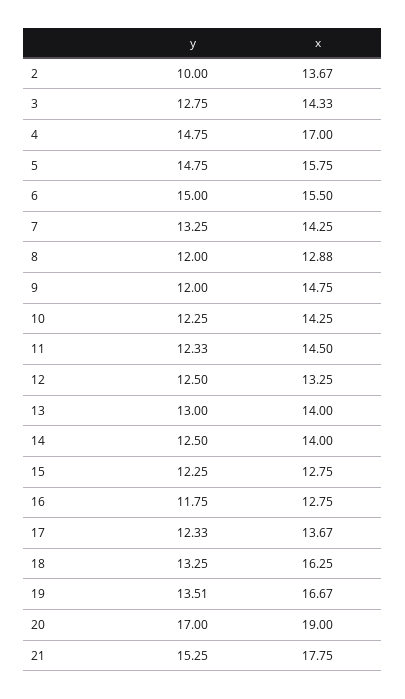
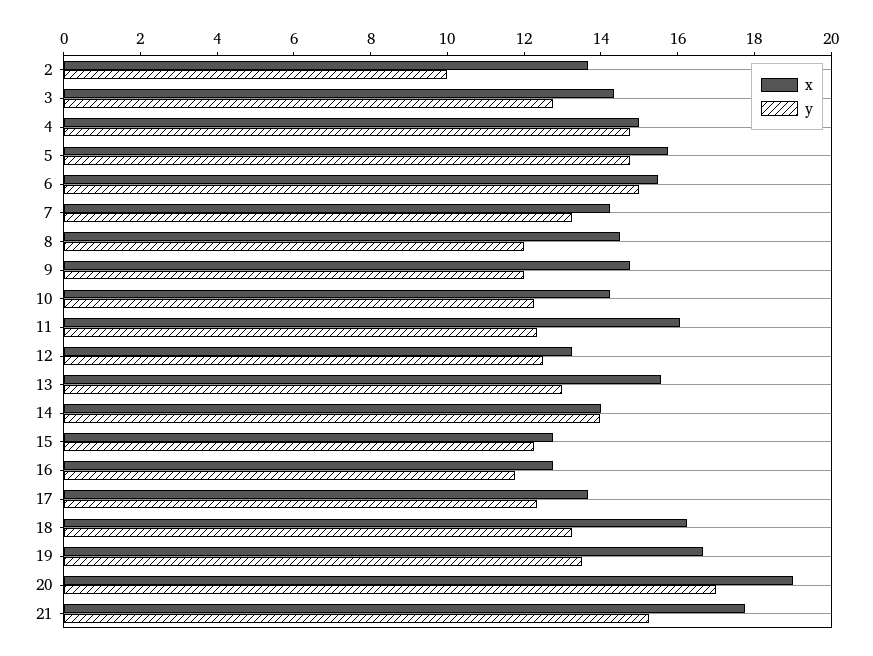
x, 4: 17 -> 15
x, 8: 12.88 -> 14.5
x, 11: 14.5 -> 16
x, 13: 14 -> 15.5
y, 14: 12.5 -> 14

